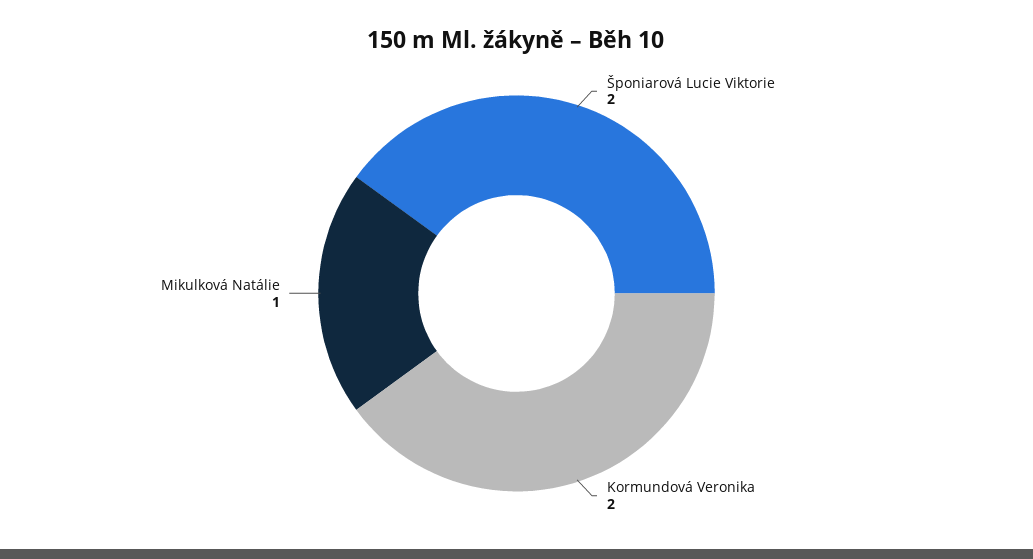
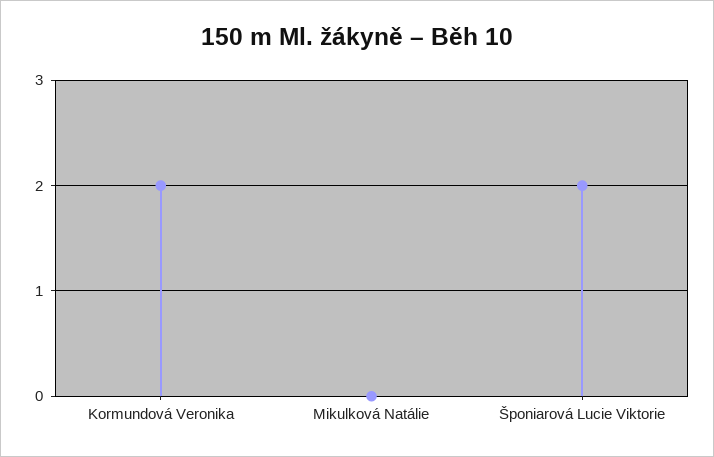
Mikulková Natálie: 1 -> 0

